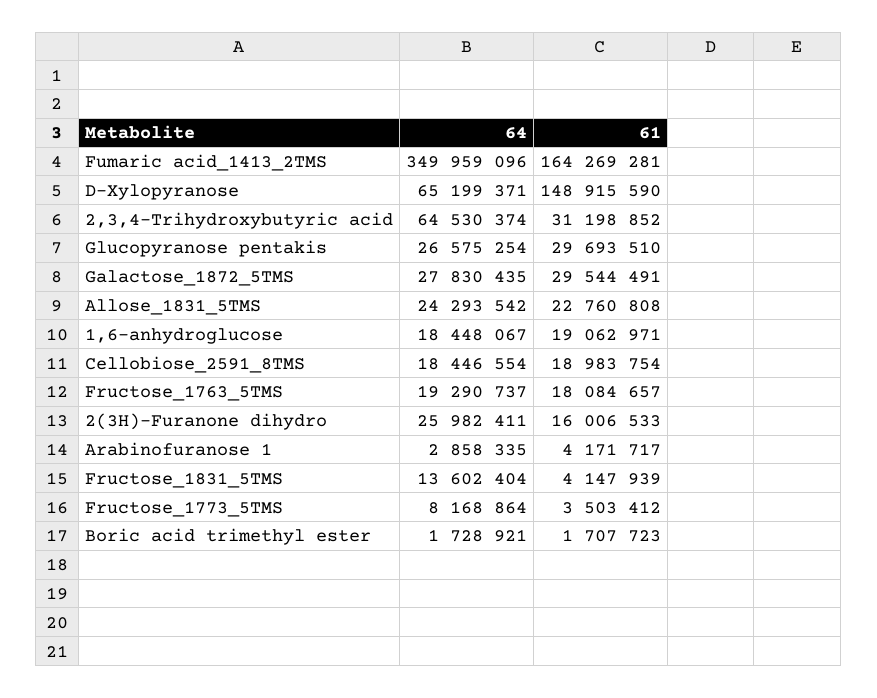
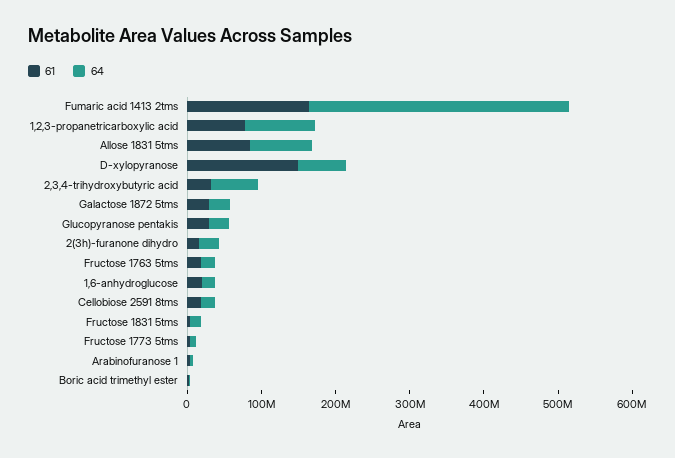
64, Allose_1831_5TMS: 24293542 -> 80000000
61, Allose_1831_5TMS: 22760808 -> 80000000
61, 1,2,3-propanetricarboxylic acid: none -> 80000000
64, 1,2,3-propanetricarboxylic acid: none -> 100000000

